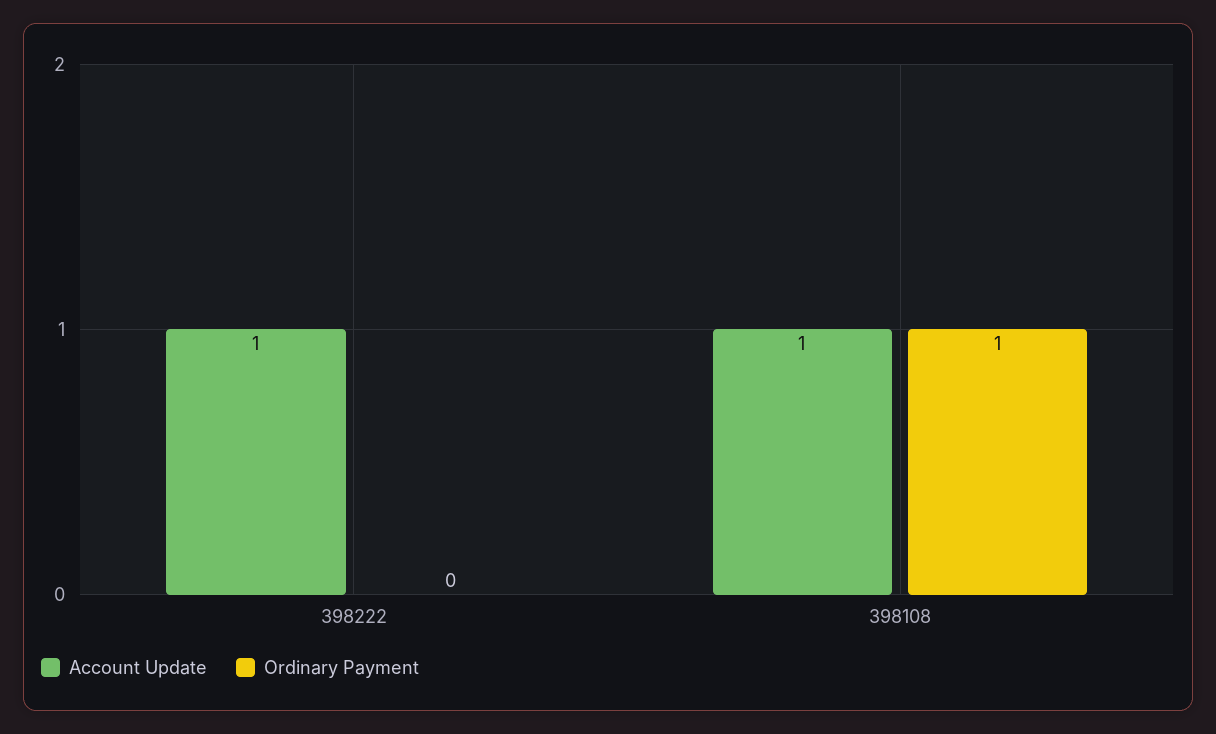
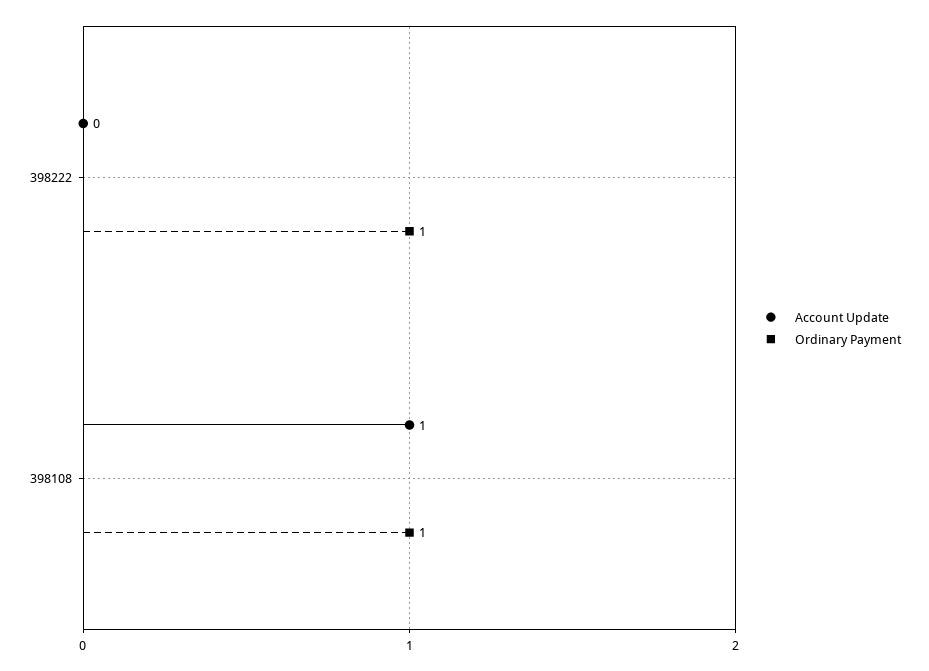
Account Update, 398222: 1 -> 0
Ordinary Payment, 398222: 0 -> 1

